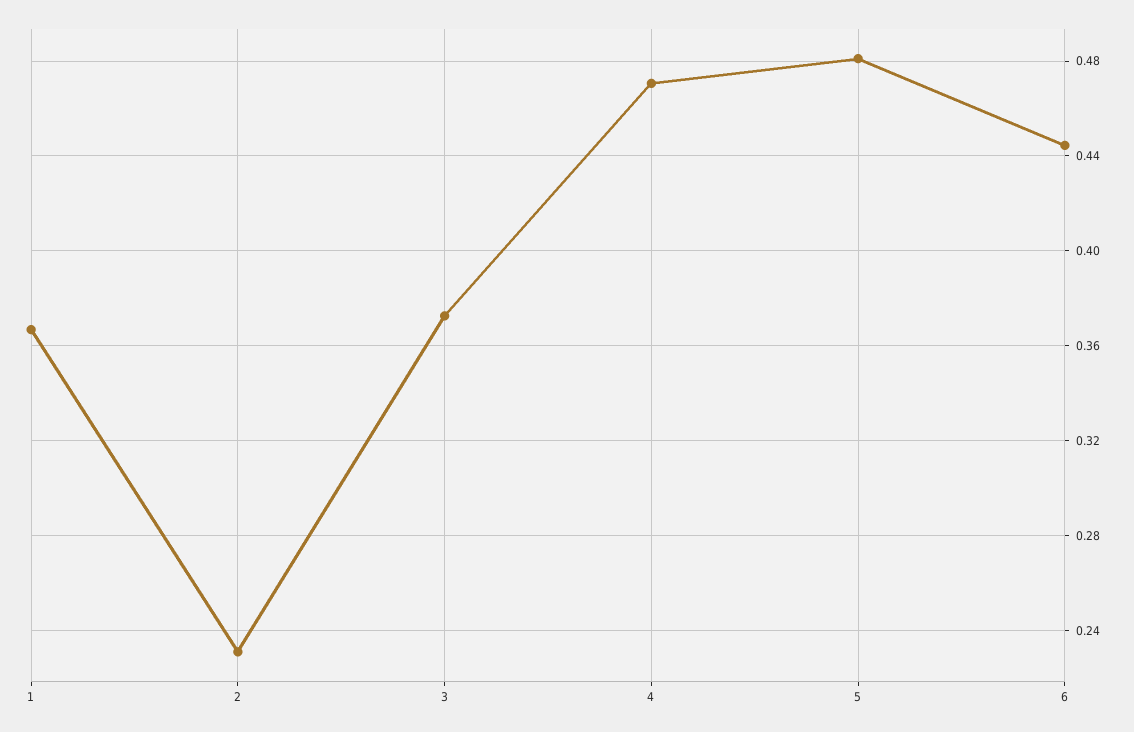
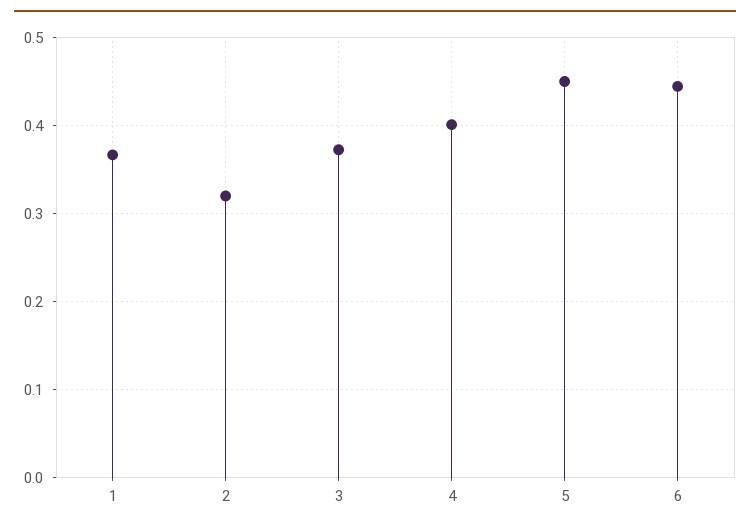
2: 0.23 -> 0.32
4: 0.47 -> 0.4
5: 0.48 -> 0.45

